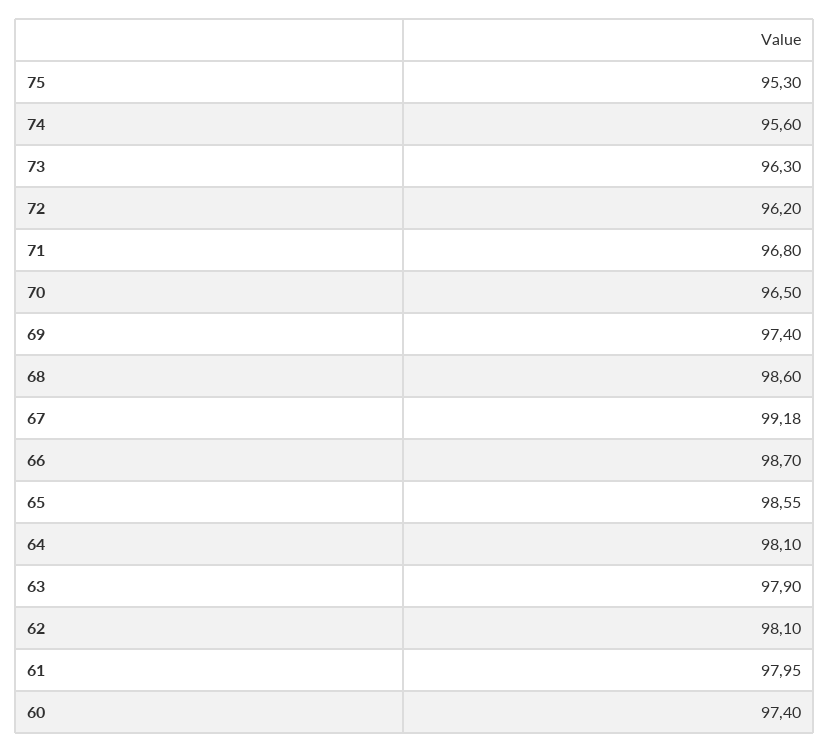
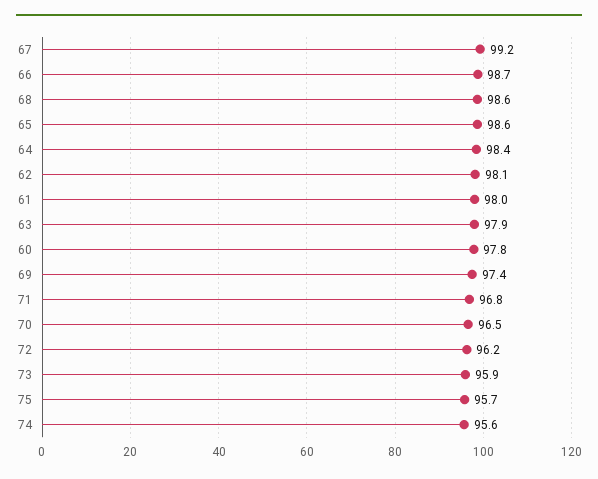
75: 95.3 -> 95.7
73: 96.3 -> 95.9
64: 98.1 -> 98.4
60: 97.4 -> 97.8

